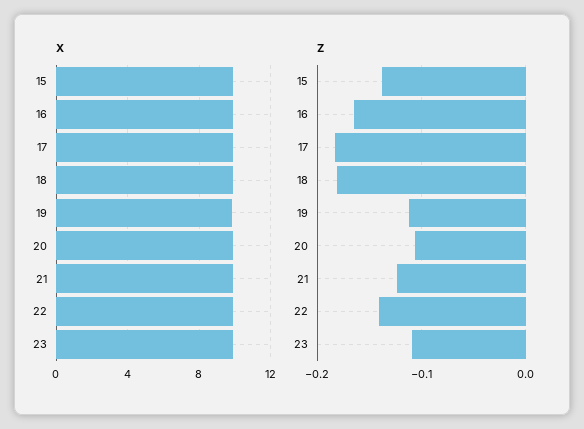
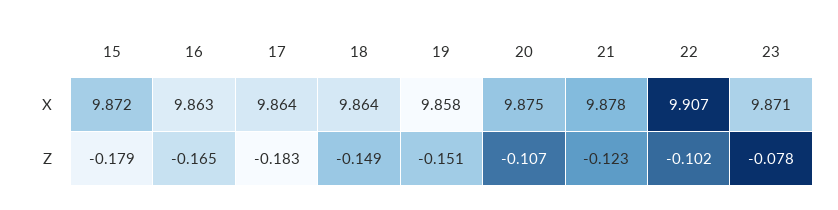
Z, 15: -0.14 -> -0.179
Z, 18: -0.18 -> -0.149
Z, 19: -0.11 -> -0.151
Z, 22: -0.14 -> -0.102
Z, 23: -0.11 -> -0.078

